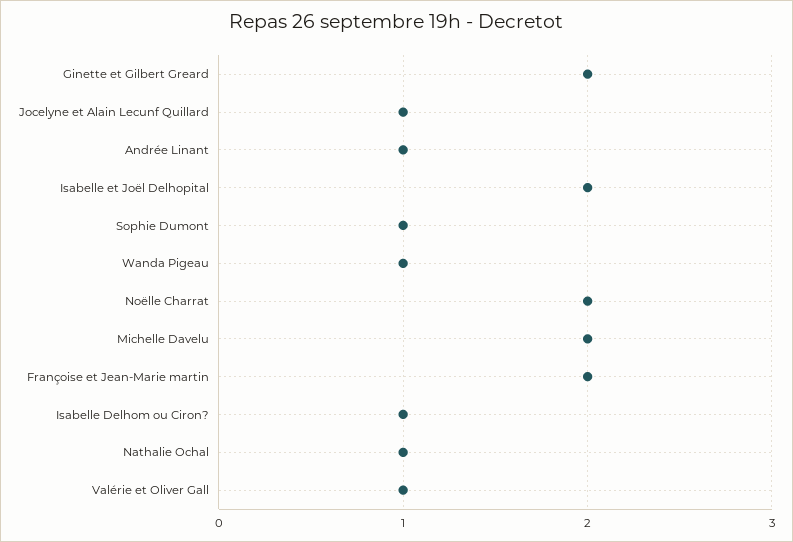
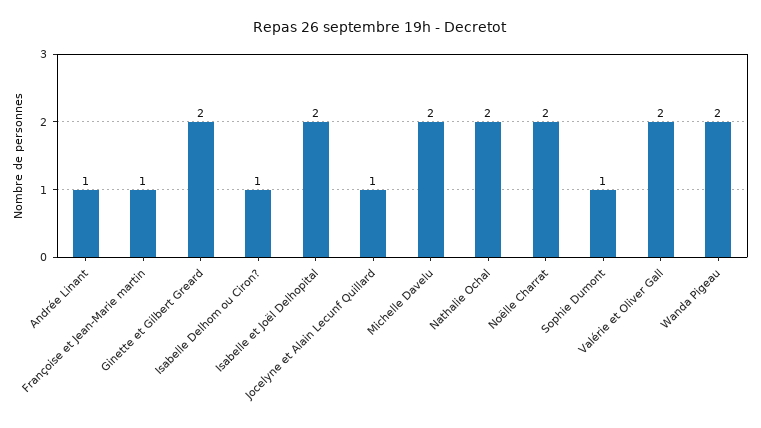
Wanda Pigeau: 1 -> 2
Françoise et Jean-Marie martin: 2 -> 1
Nathalie Ochal: 1 -> 2
Valérie et Oliver Gall: 1 -> 2

